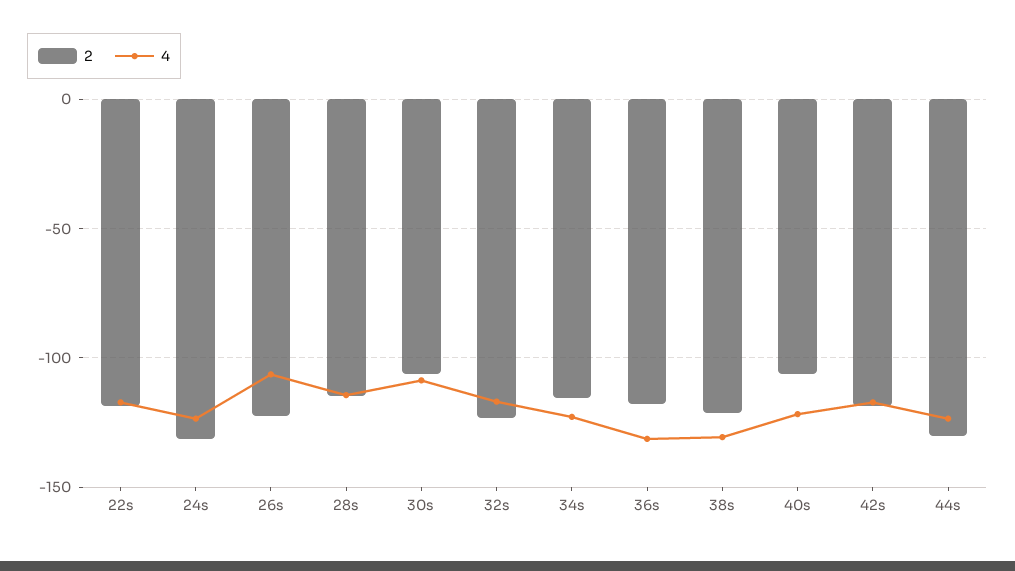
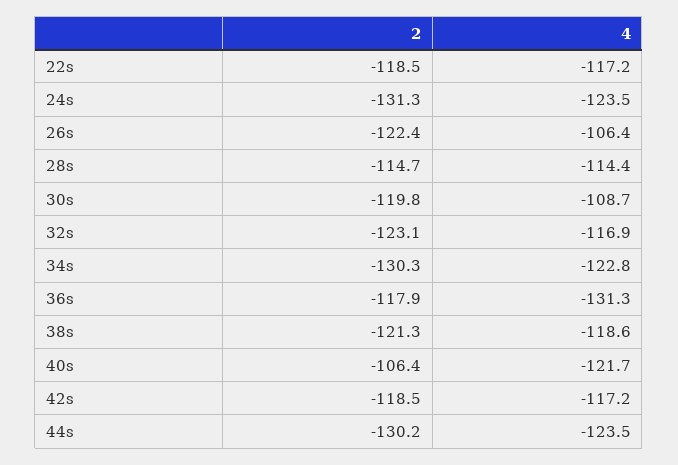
2, 30s: -105 -> -119.8
2, 34s: -115 -> -130.3
4, 38s: -130 -> -118.6

